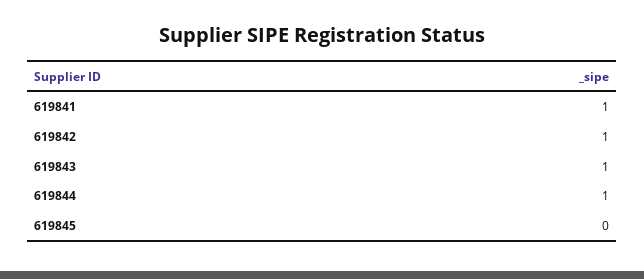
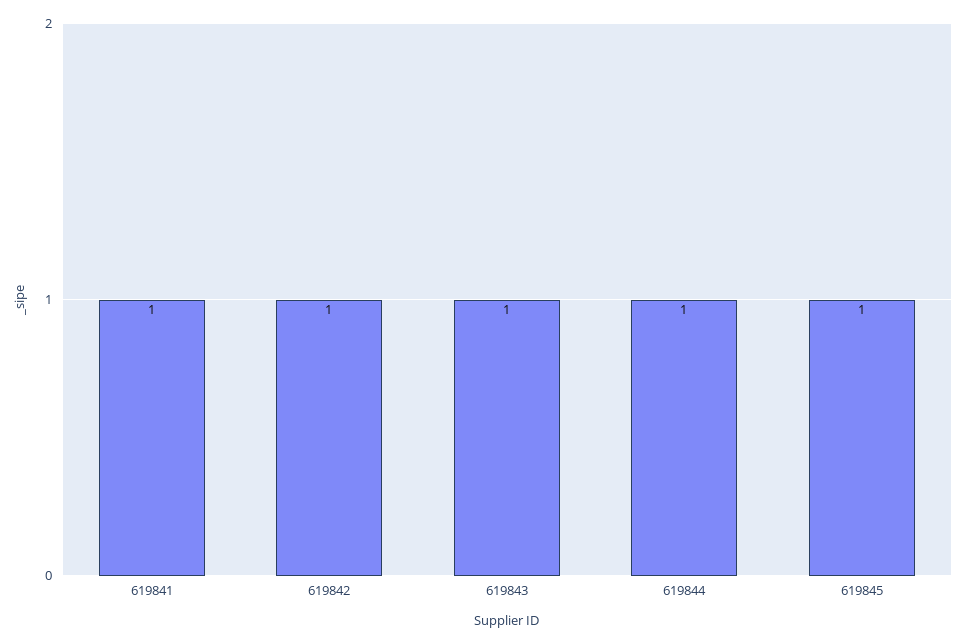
619845: 0 -> 1

